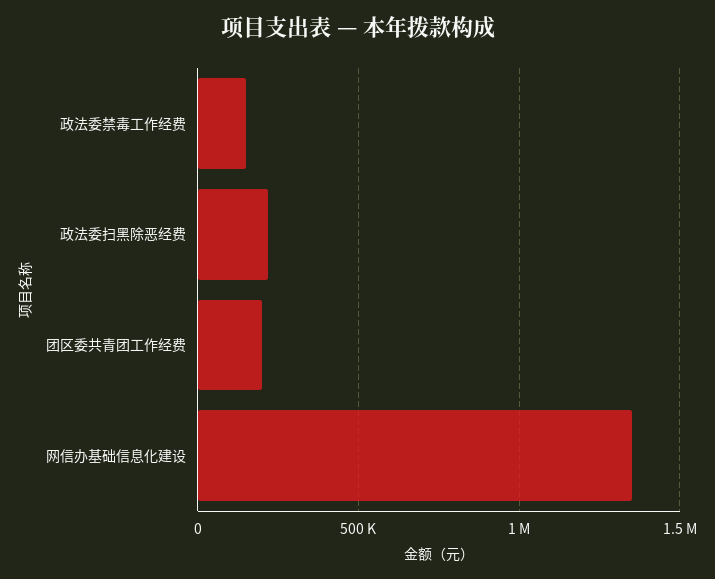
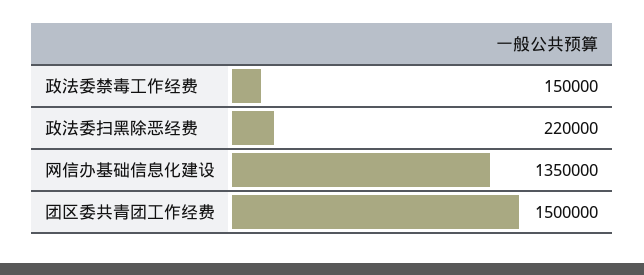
团区委共青团工作经费: 200000 -> 1500000

